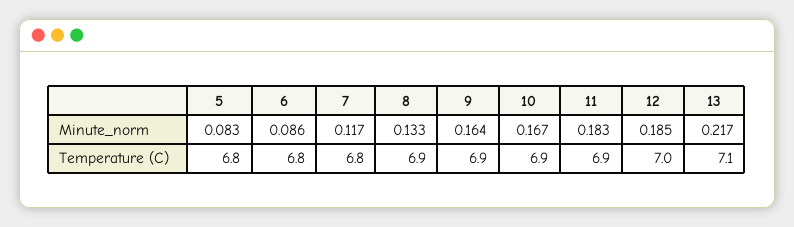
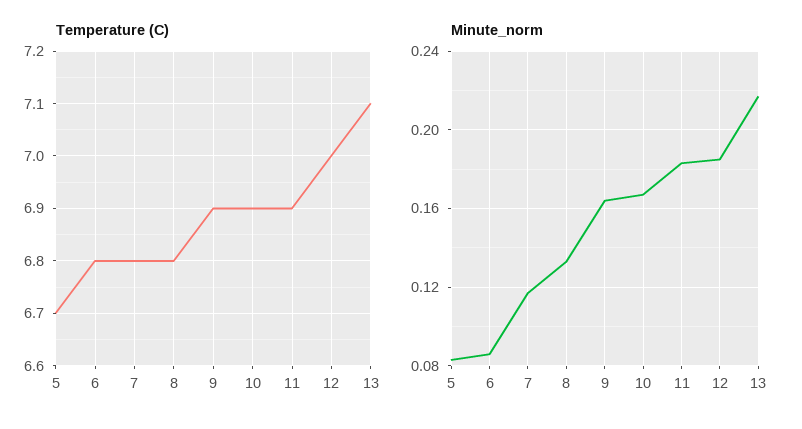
Temperature (C), 5: 6.8 -> 6.7
Temperature (C), 8: 6.9 -> 6.8

